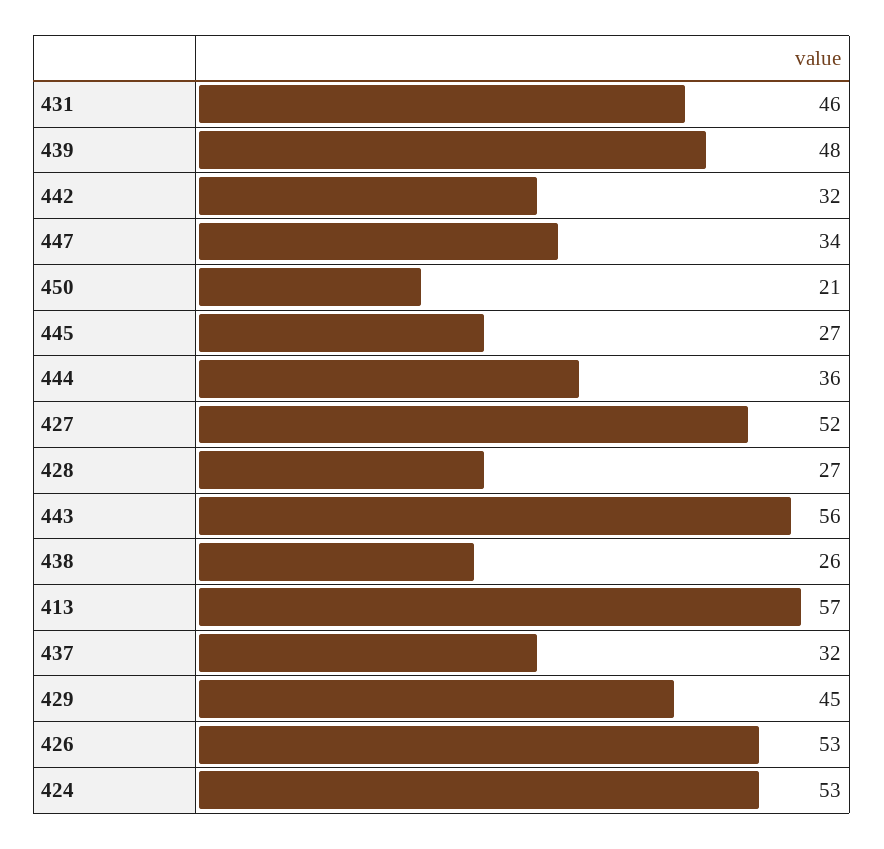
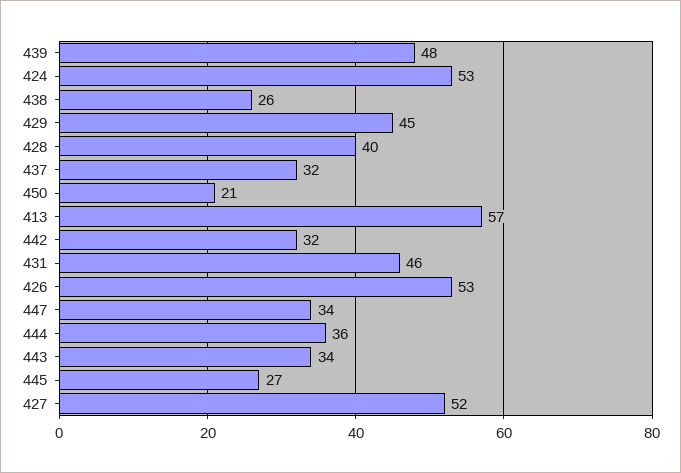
428: 27 -> 40
443: 56 -> 34

